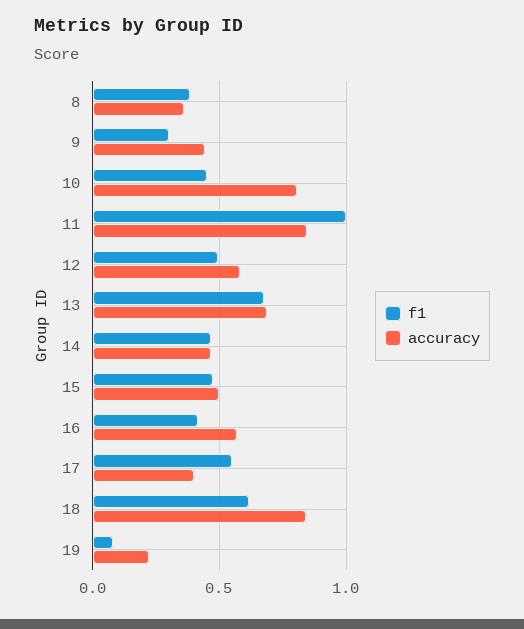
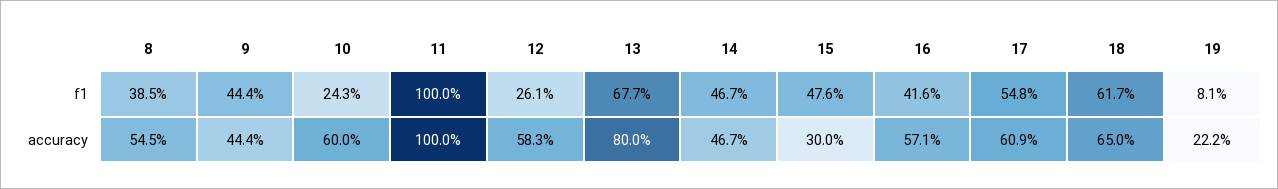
accuracy, 8: 0.35 -> 0.545
f1, 9: 0.3 -> 0.444
f1, 10: 0.45 -> 0.243
accuracy, 10: 0.8 -> 0.6
accuracy, 11: 0.85 -> 1
f1, 12: 0.5 -> 0.261
accuracy, 13: 0.7 -> 0.8
accuracy, 15: 0.5 -> 0.3
accuracy, 17: 0.4 -> 0.609
accuracy, 18: 0.85 -> 0.65

